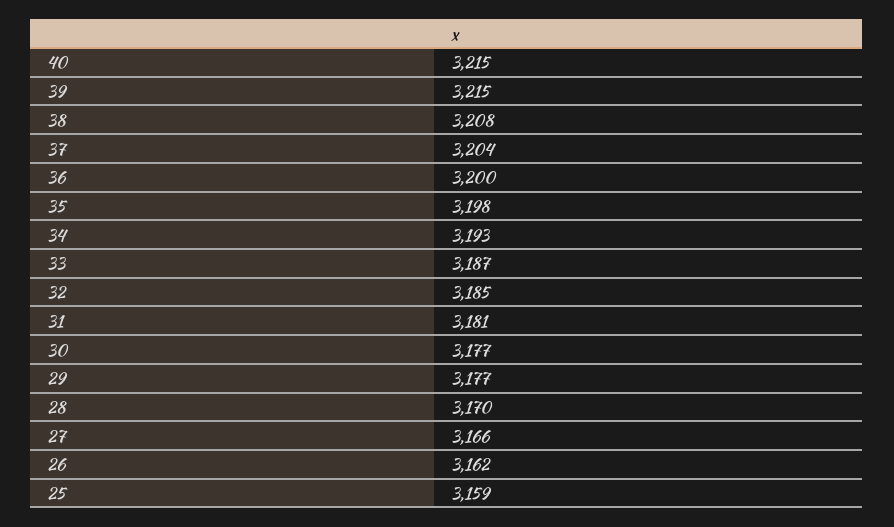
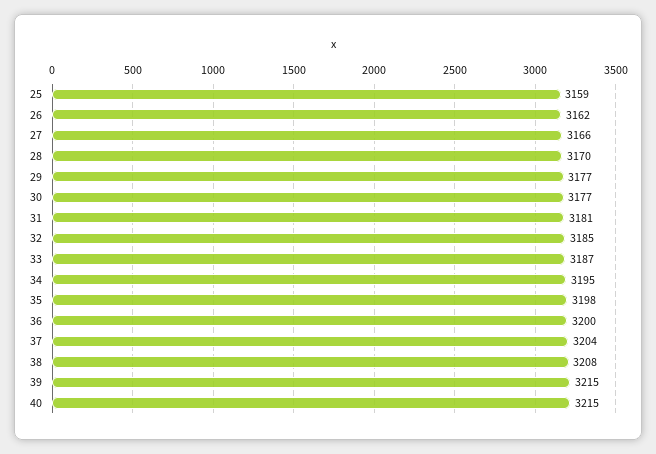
34: 3193 -> 3195

